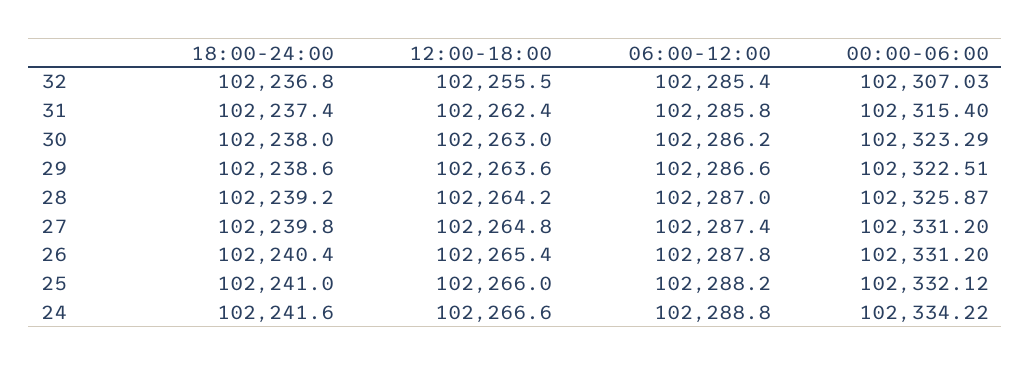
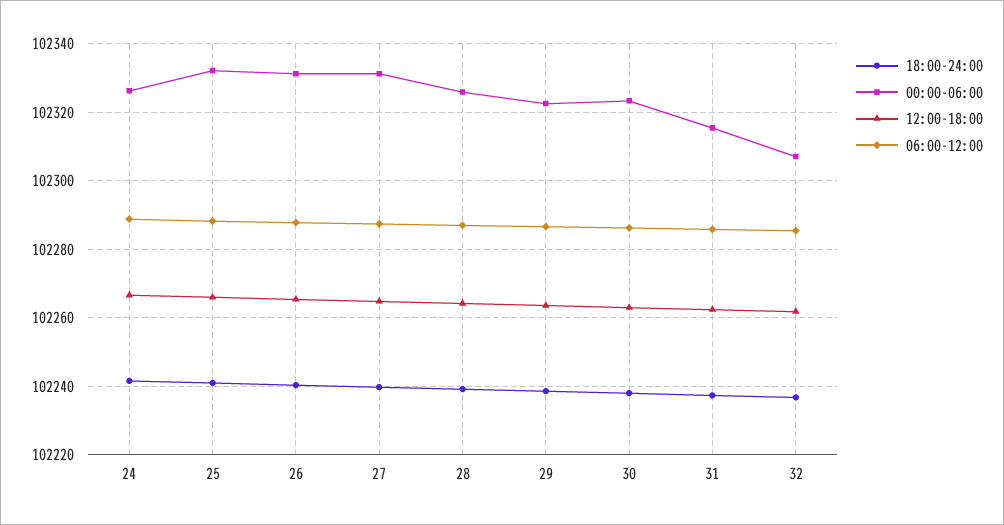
12:00-18:00, 32: 102255.5 -> 102262
00:00-06:00, 24: 102334.22 -> 102326

